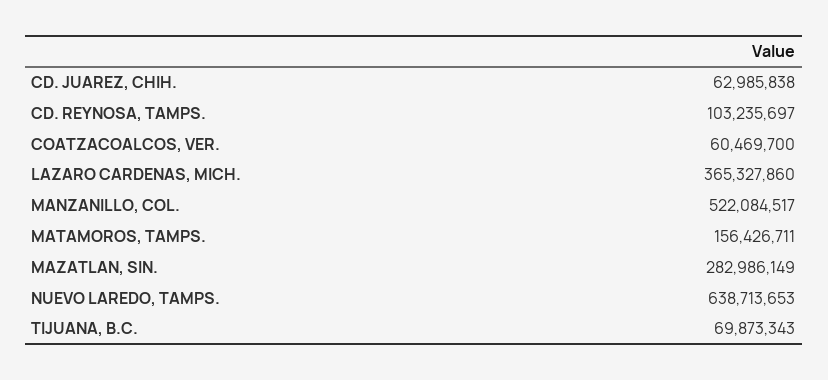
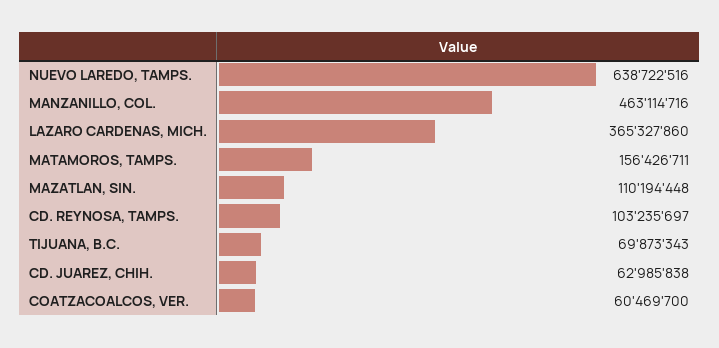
MANZANILLO, COL.: 522084517 -> 463114716
MAZATLAN, SIN.: 282986149 -> 110194448
NUEVO LAREDO, TAMPS.: 638713653 -> 638722516

